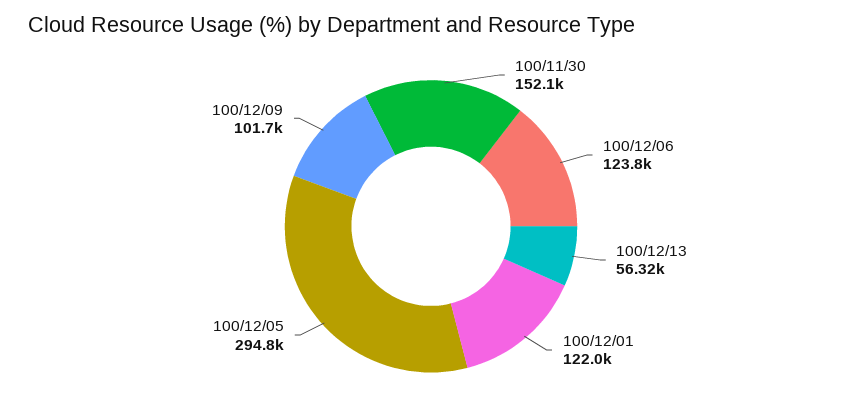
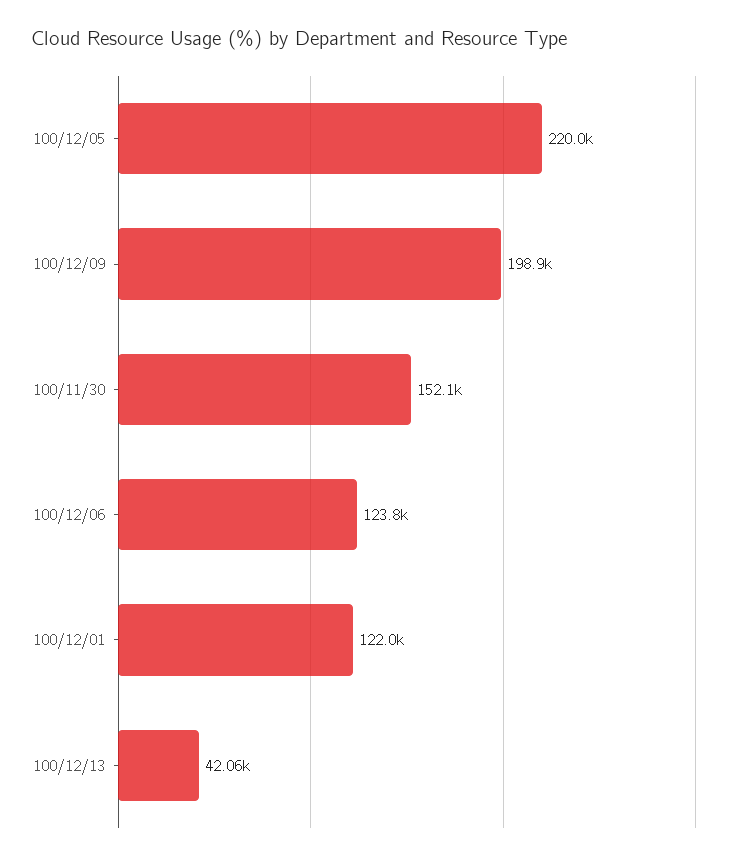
100/12/13: 56320 -> 42060
100/12/05: 294800 -> 220000
100/12/09: 101700 -> 198900

